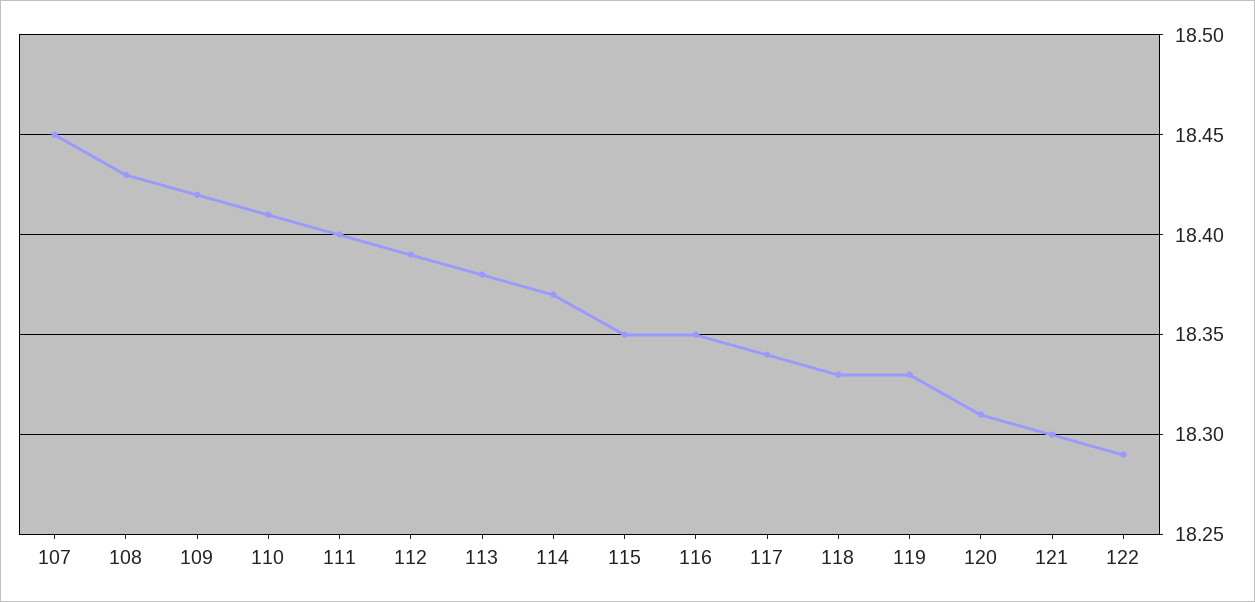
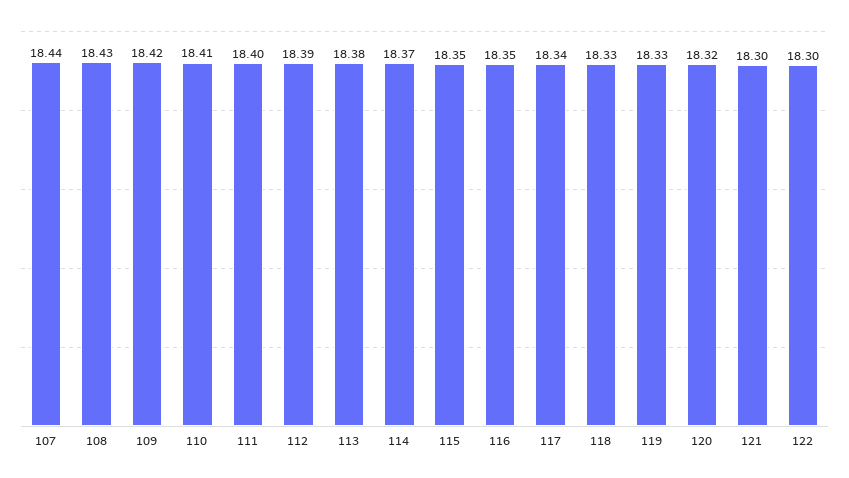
107: 18.45 -> 18.44
120: 18.31 -> 18.32
122: 18.29 -> 18.3

